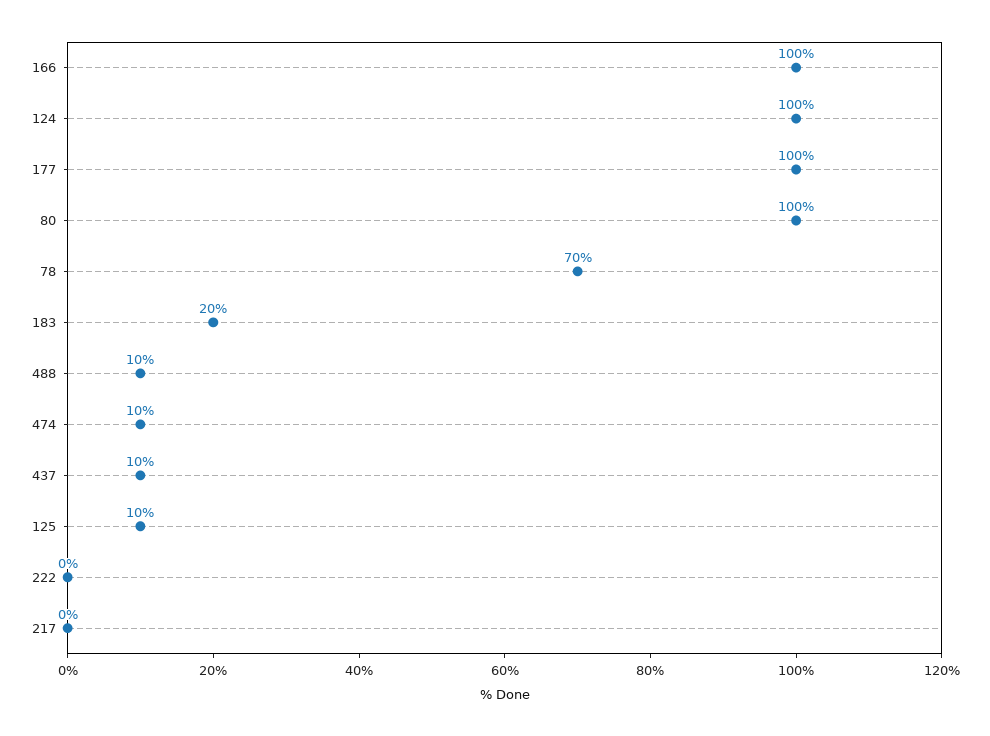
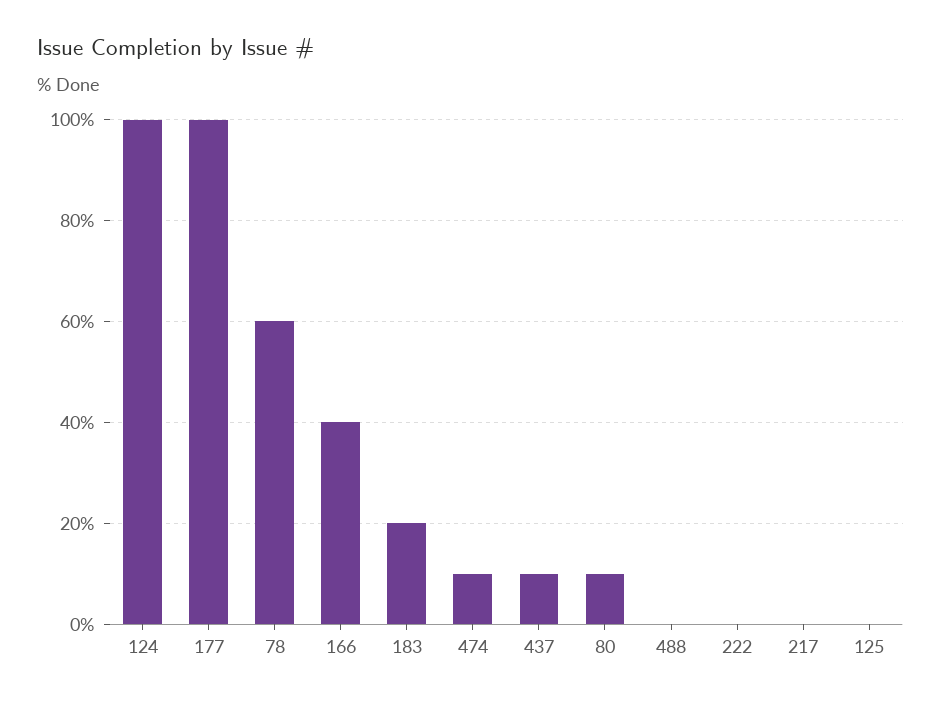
166: 100 -> 40
80: 100 -> 10
78: 70 -> 60
488: 10 -> 0
125: 10 -> 0

